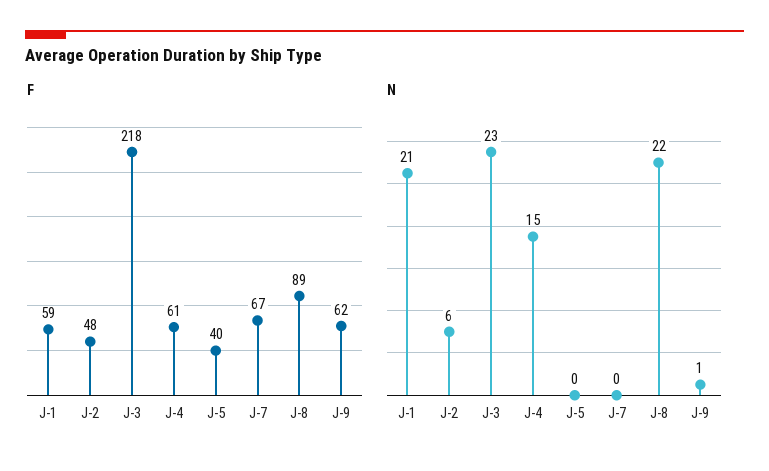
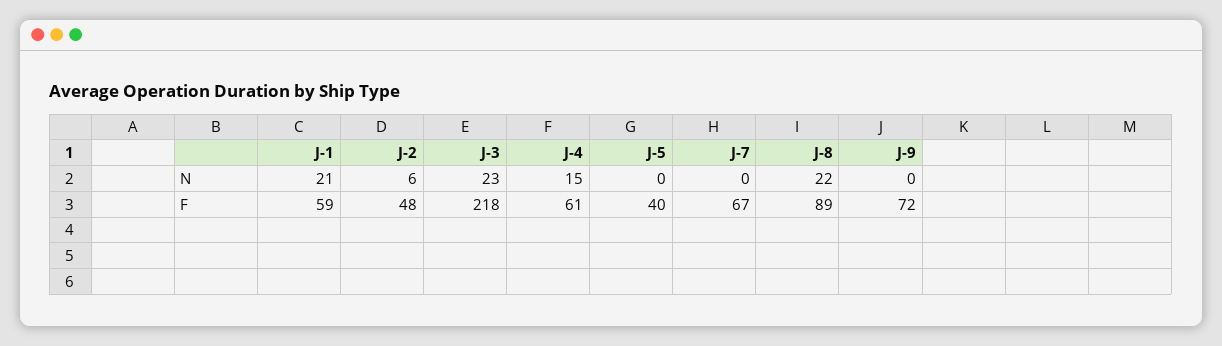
F, J-9: 62 -> 72
N, J-9: 1 -> 0

